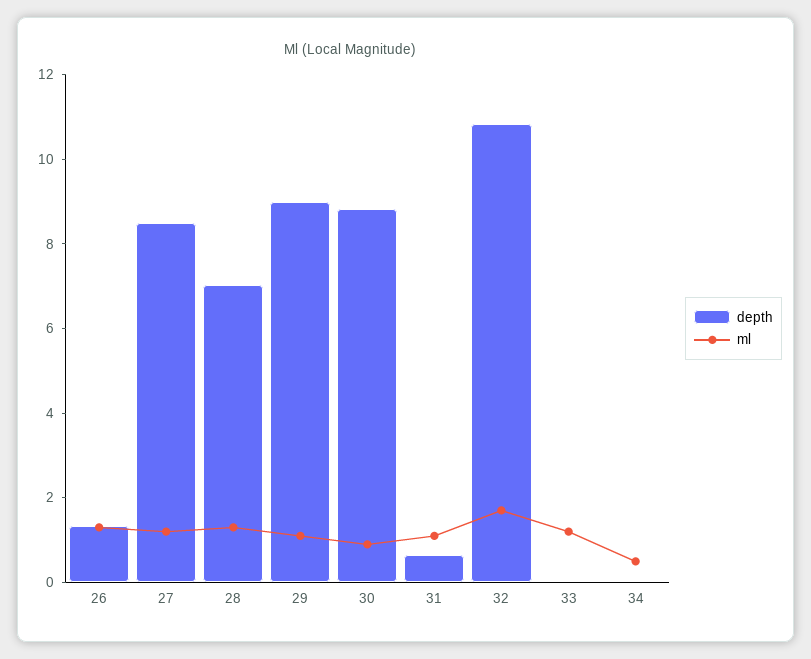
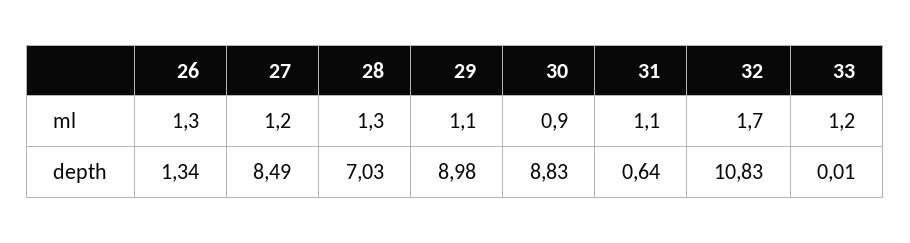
depth, 34: 0 -> none
ml, 34: 0.5 -> none

